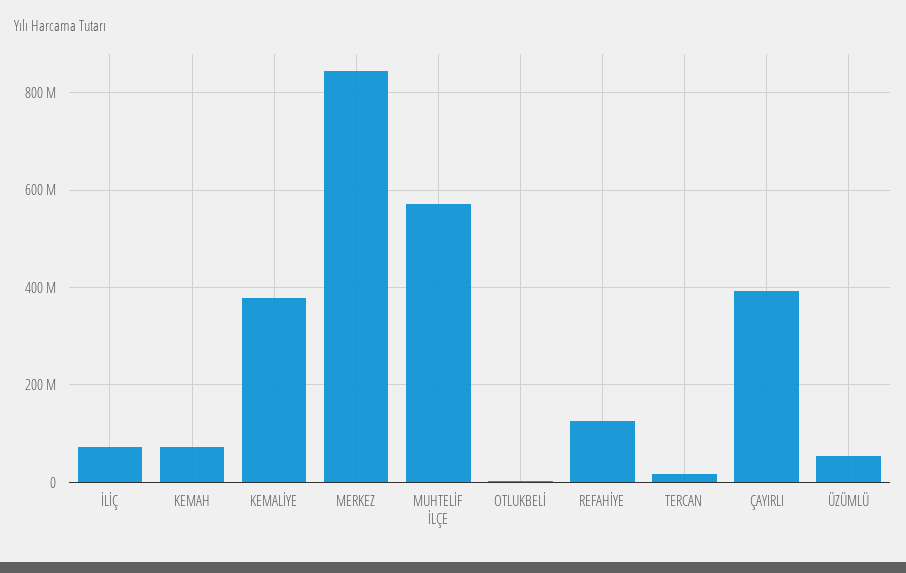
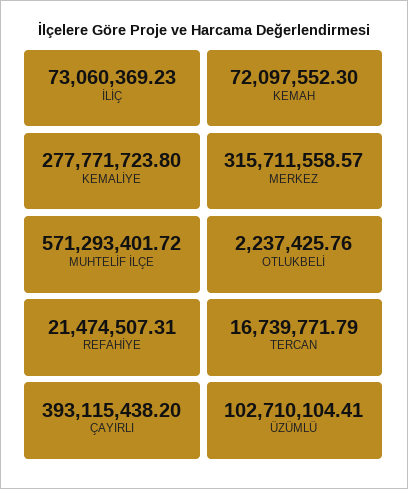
KEMALİYE: 380000000 -> 277771723.8
MERKEZ: 840000000 -> 315711558.57
REFAHİYE: 120000000 -> 21474507.31
ÜZÜMLÜ: 60000000 -> 102710104.41

